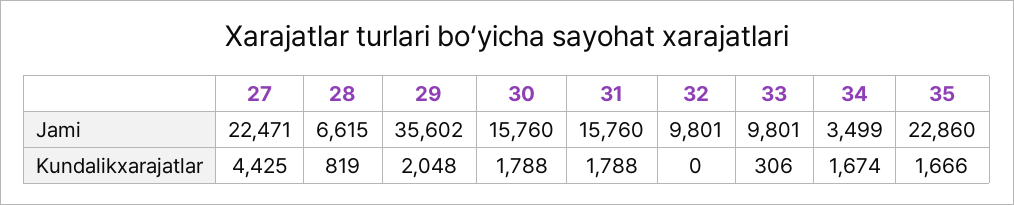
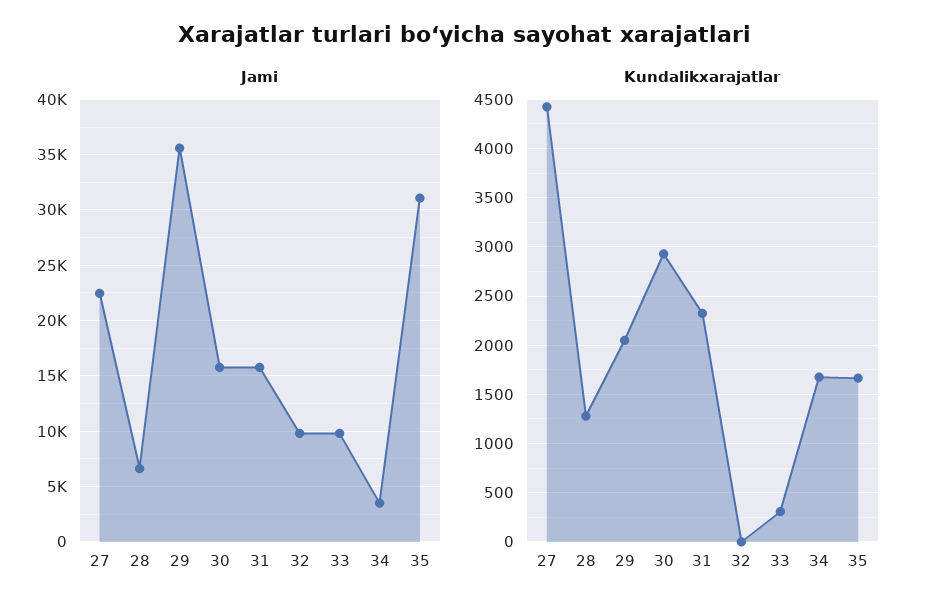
Jami, 35: 22860 -> 31000
Kundalikxarajatlar, 28: 819 -> 1300
Kundalikxarajatlar, 30: 1788 -> 2900
Kundalikxarajatlar, 31: 1788 -> 2300

